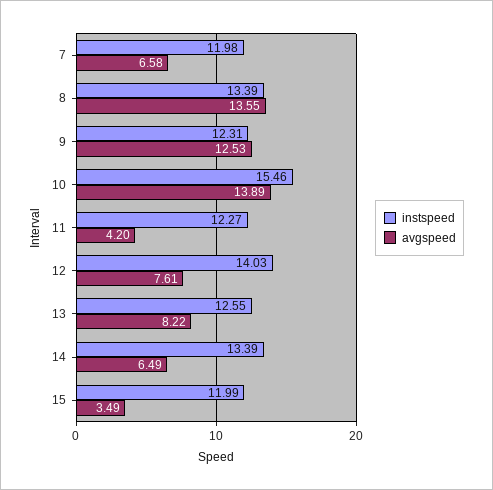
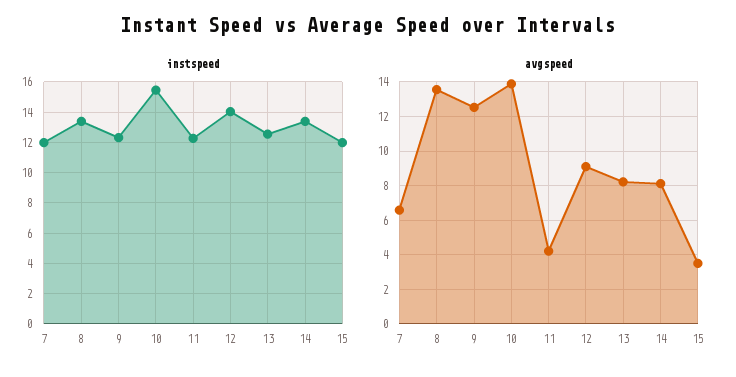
avgspeed, 12: 7.61 -> 9
avgspeed, 14: 6.49 -> 8

